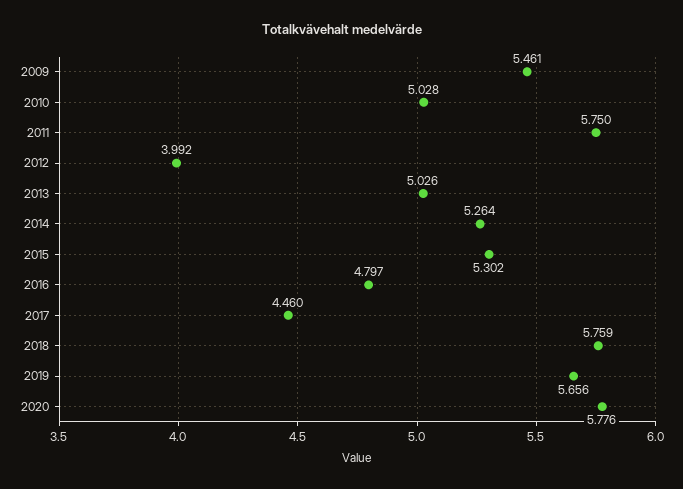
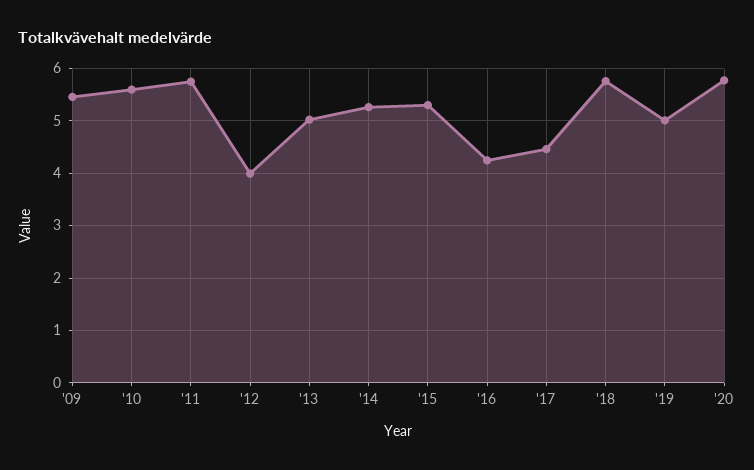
2010: 5.028 -> 5.6
2016: 4.797 -> 4.2
2019: 5.656 -> 5

